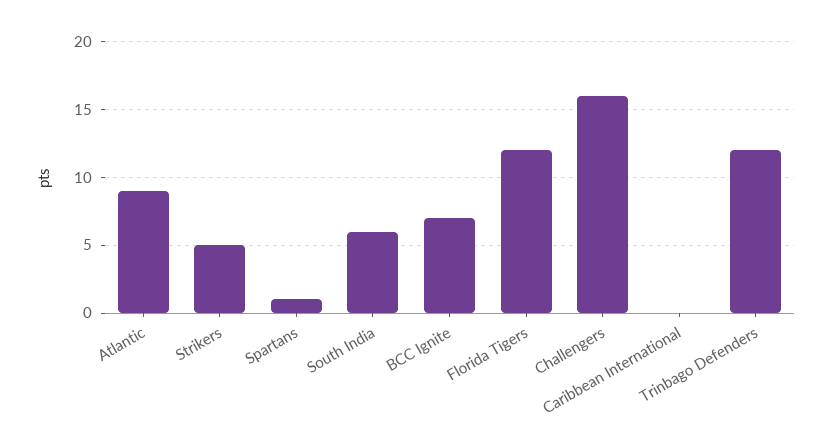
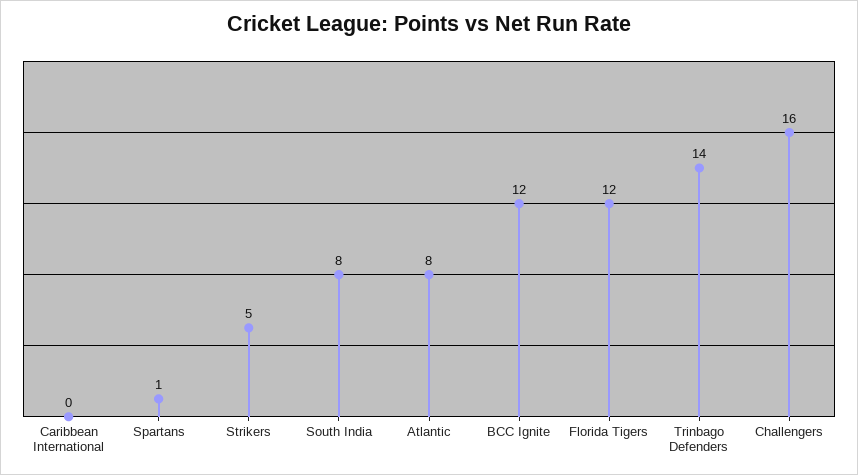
Atlantic: 9 -> 8
South India: 6 -> 8
BCC Ignite: 7 -> 12
Trinbago Defenders: 12 -> 14

